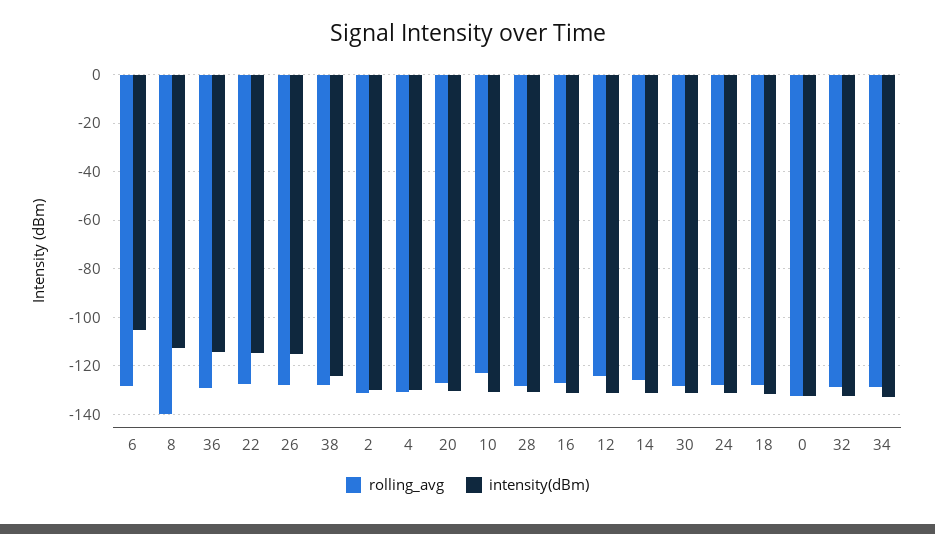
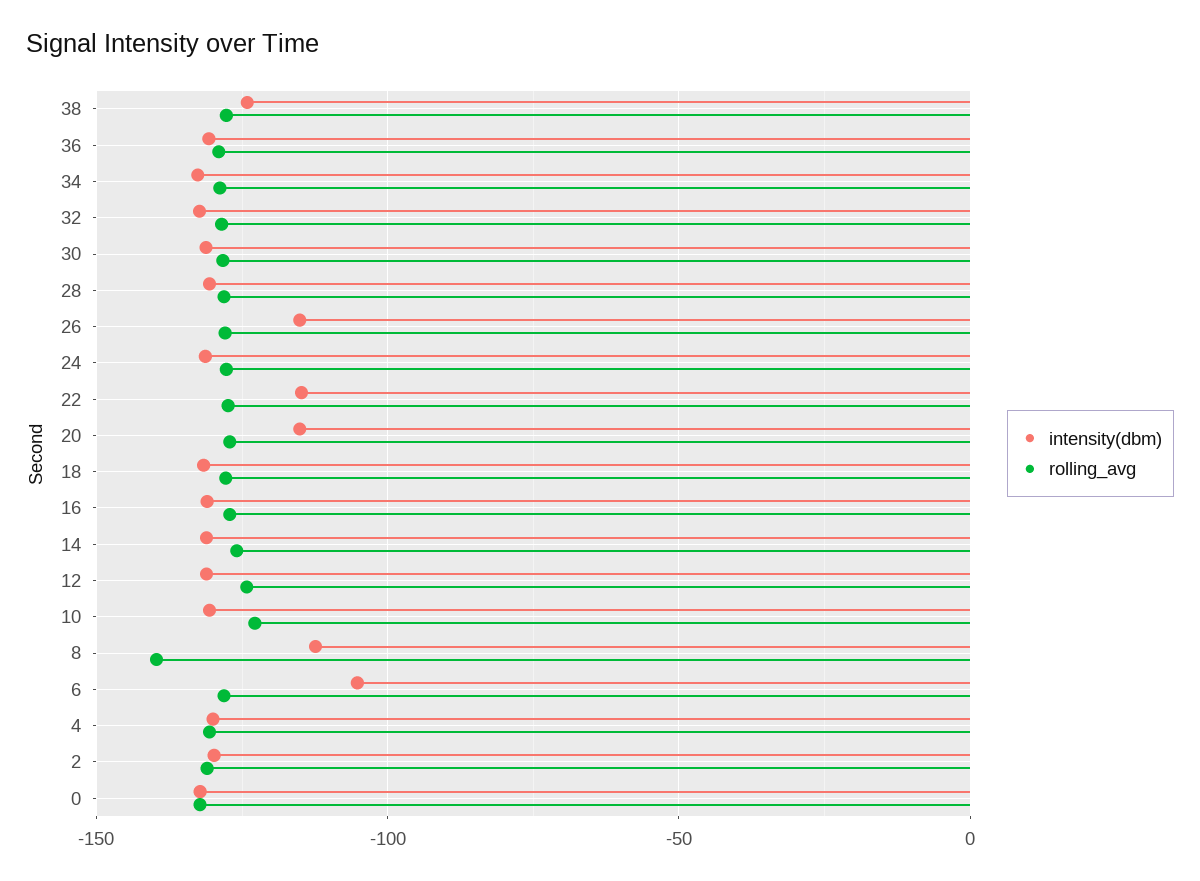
intensity(dBm), 36: -115 -> -130
intensity(dBm), 20: -130 -> -115

